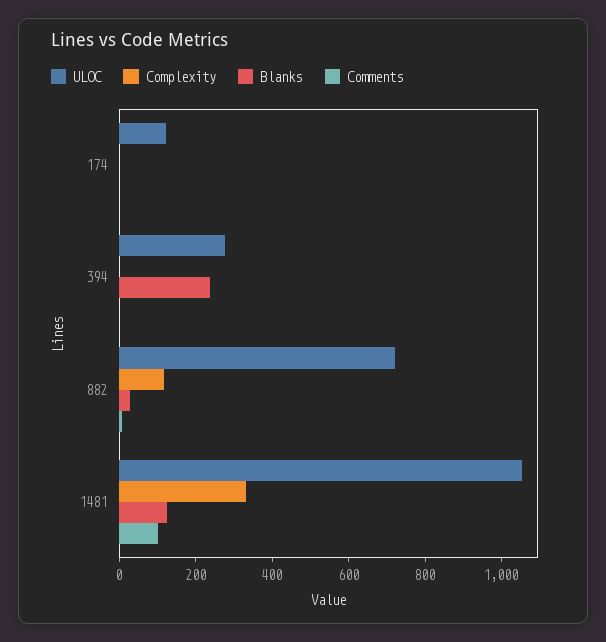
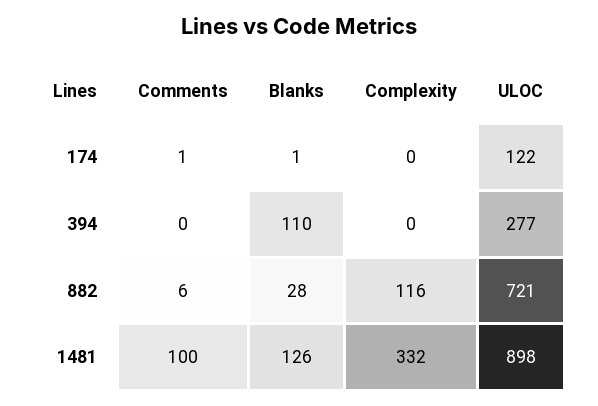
Blanks, 394: 250 -> 110
ULOC, 1481: 1050 -> 898

